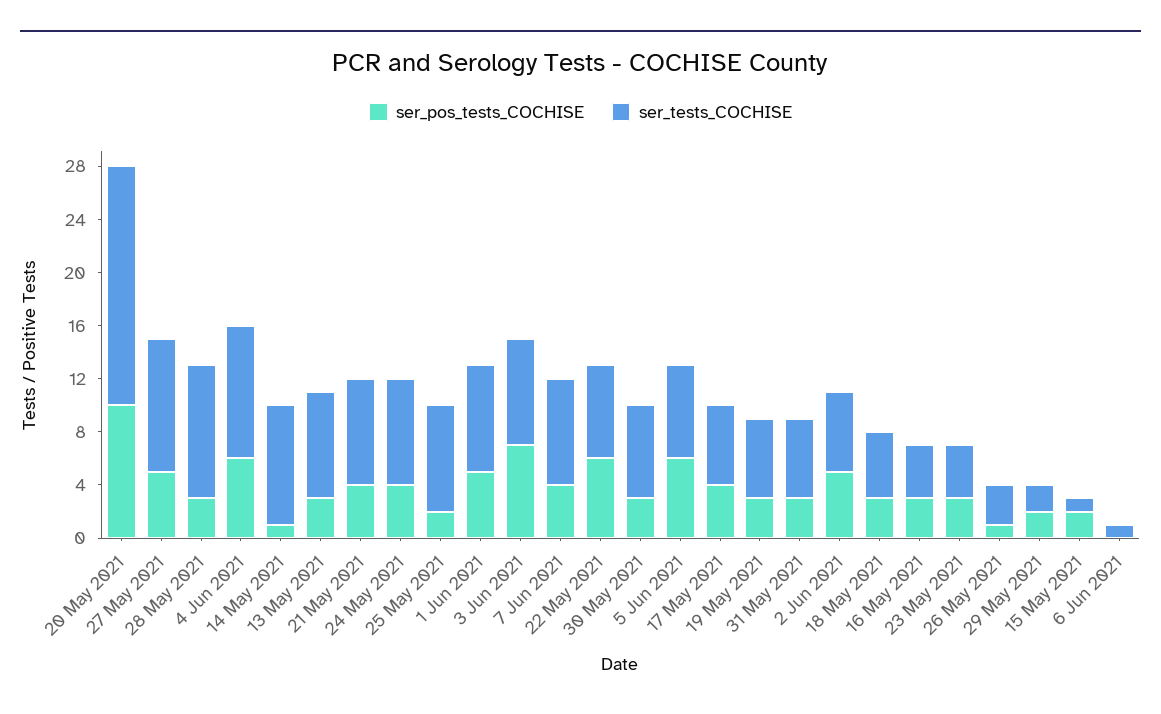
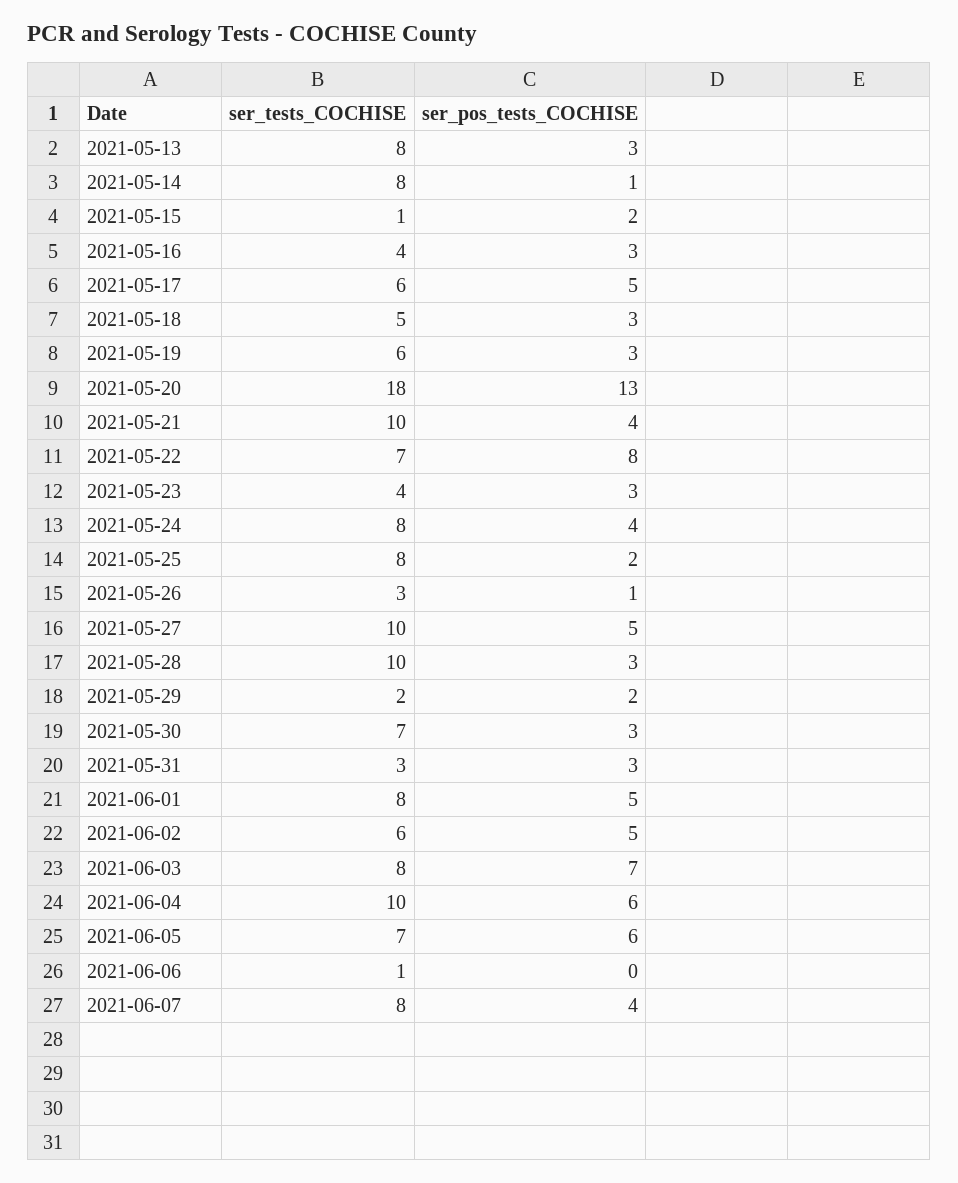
ser_pos_tests_COCHISE, 20 May 2021: 10 -> 13
ser_tests_COCHISE, 14 May 2021: 9 -> 8
ser_tests_COCHISE, 21 May 2021: 8 -> 10
ser_pos_tests_COCHISE, 22 May 2021: 6 -> 8
ser_pos_tests_COCHISE, 17 May 2021: 4 -> 5
ser_tests_COCHISE, 31 May 2021: 6 -> 3

